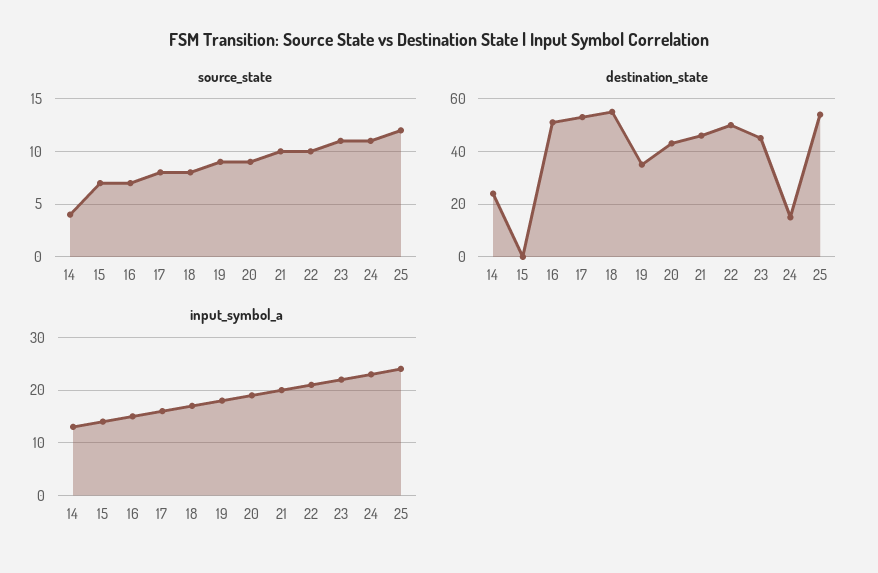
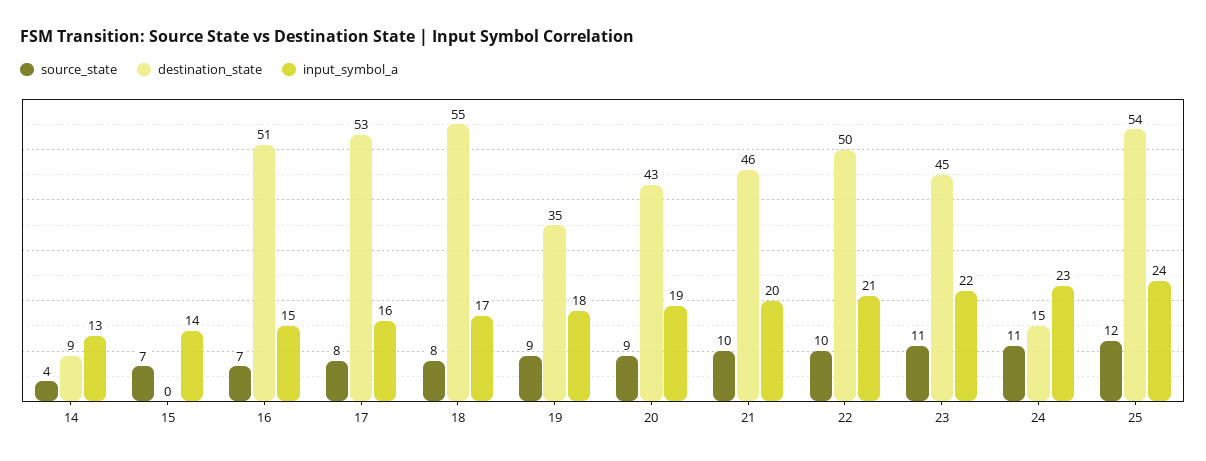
destination_state, 14: 25 -> 9

